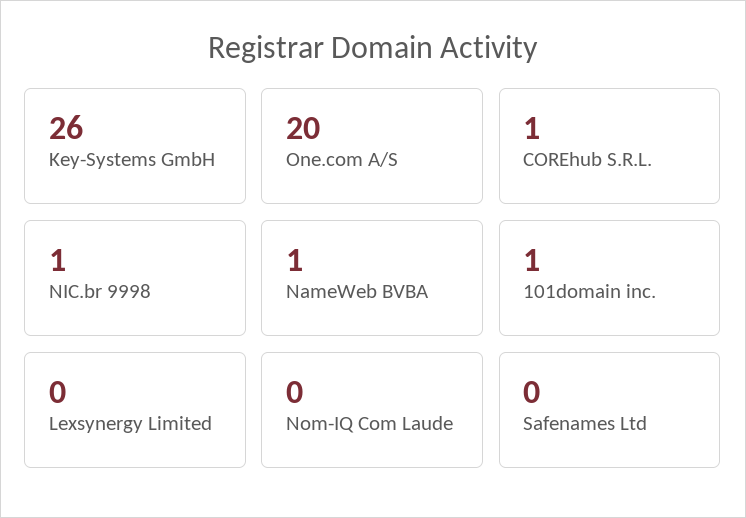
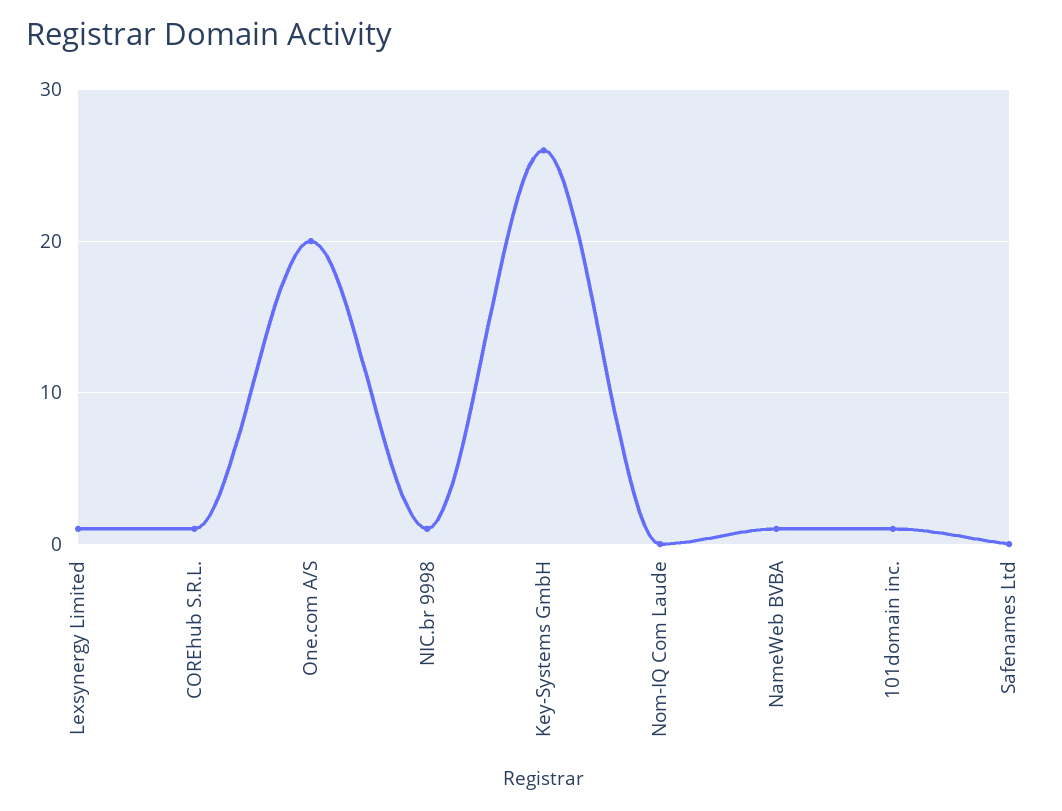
Lexsynergy Limited: 0 -> 1

